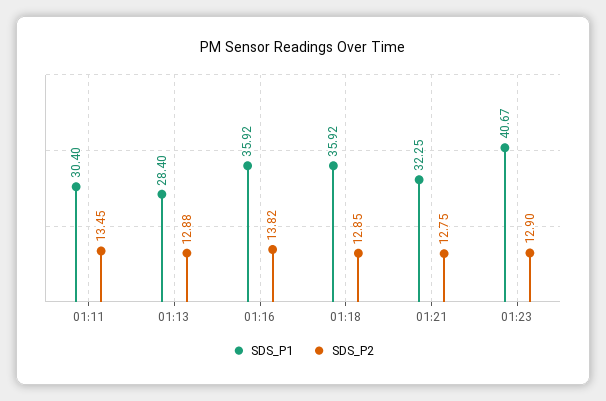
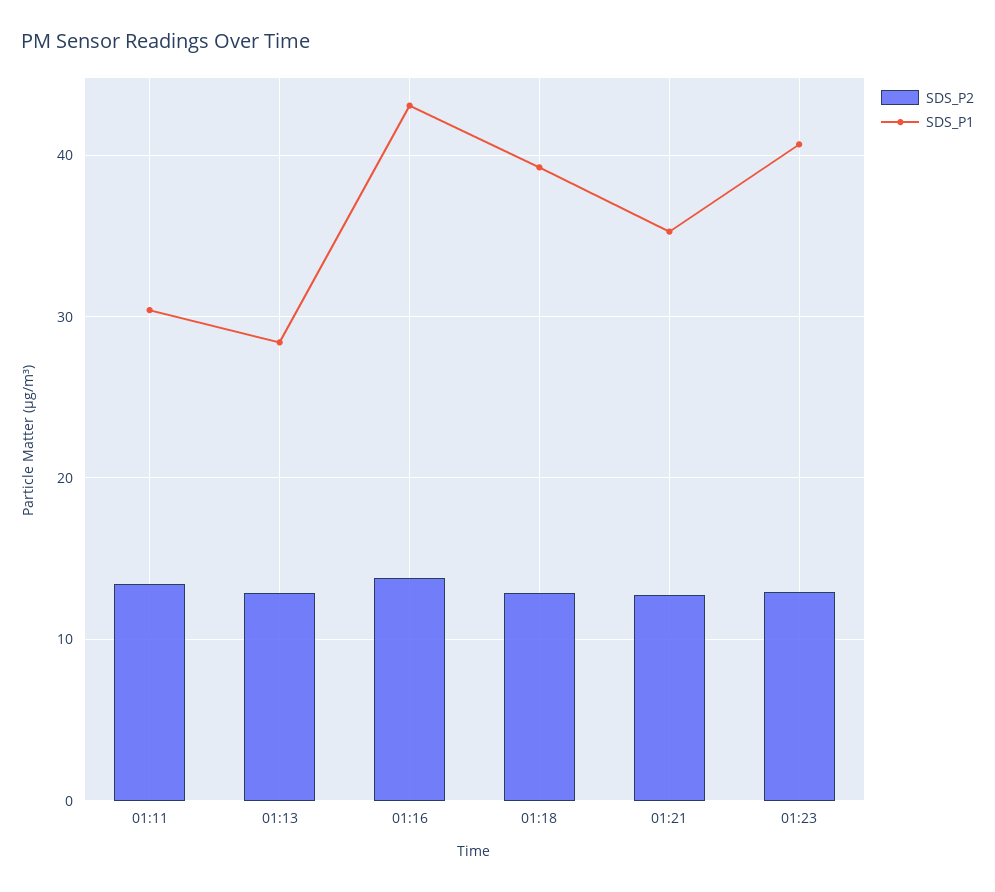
SDS_P1, 01:16: 35.92 -> 43
SDS_P1, 01:18: 35.92 -> 39
SDS_P1, 01:21: 32.25 -> 35

